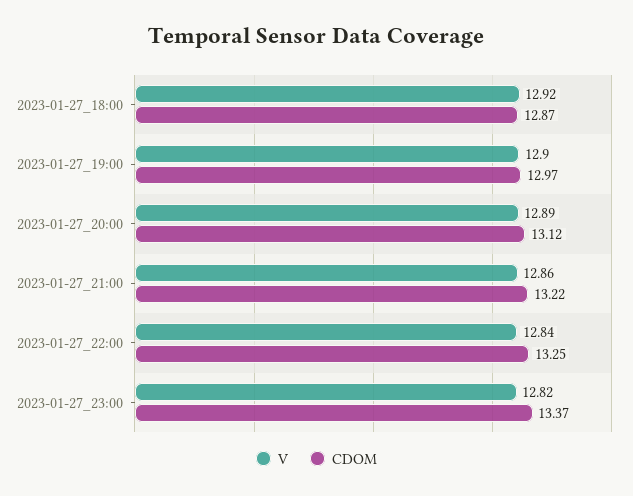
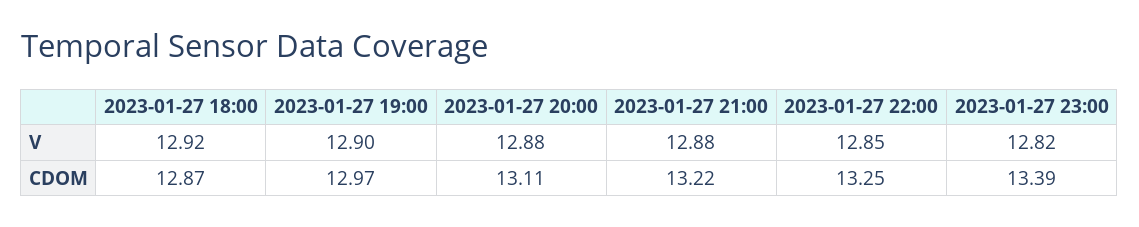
V, 2023-01-27_20:00: 12.89 -> 12.88
CDOM, 2023-01-27_20:00: 13.12 -> 13.11
V, 2023-01-27_21:00: 12.86 -> 12.88
V, 2023-01-27_22:00: 12.84 -> 12.85
CDOM, 2023-01-27_23:00: 13.37 -> 13.39

